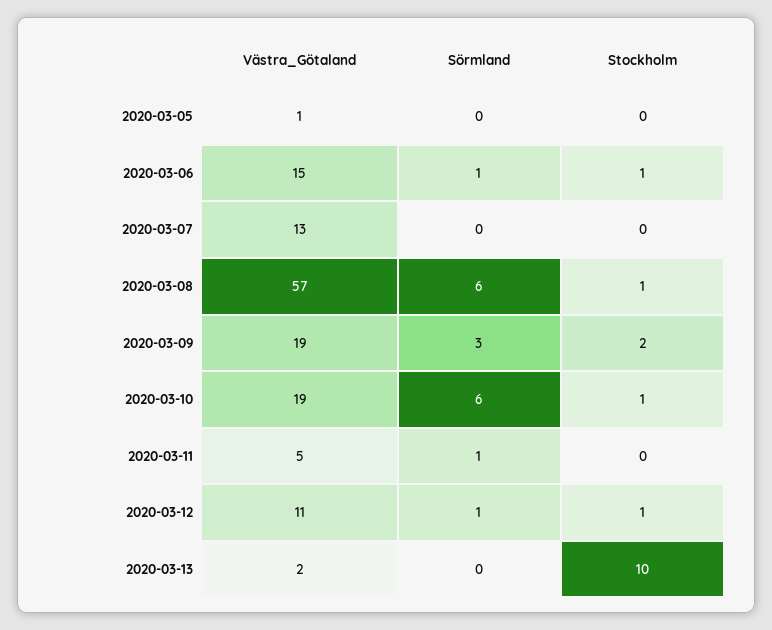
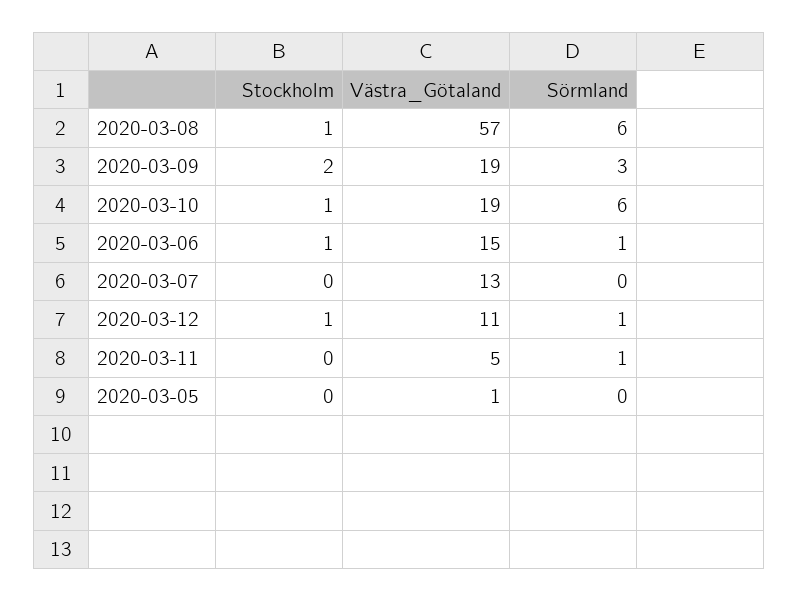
Västra_Götaland, 2020-03-13: 2 -> none
Sörmland, 2020-03-13: 0 -> none
Stockholm, 2020-03-13: 10 -> none

